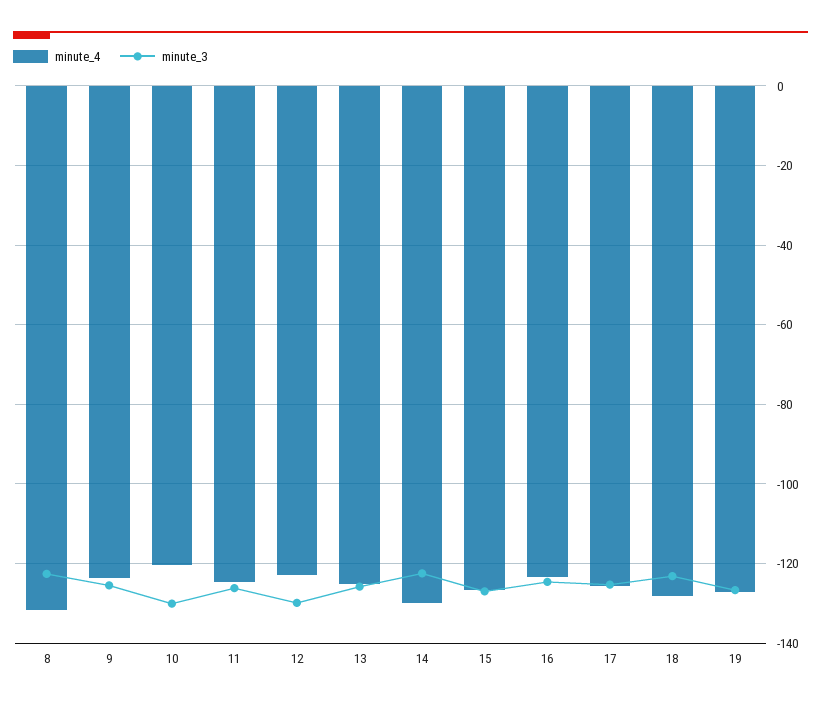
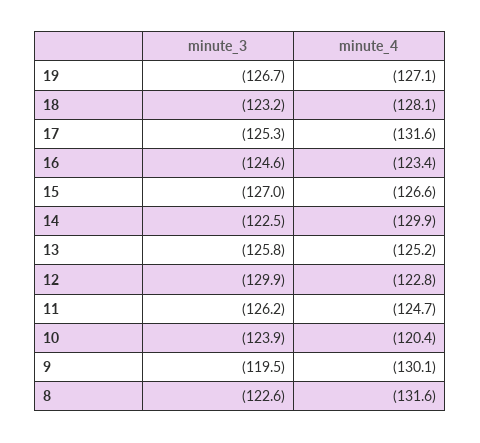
minute_4, 9: -124 -> -130.1
minute_3, 9: -126 -> -119.5
minute_3, 10: -130 -> -123.9
minute_4, 17: -126 -> -131.6

